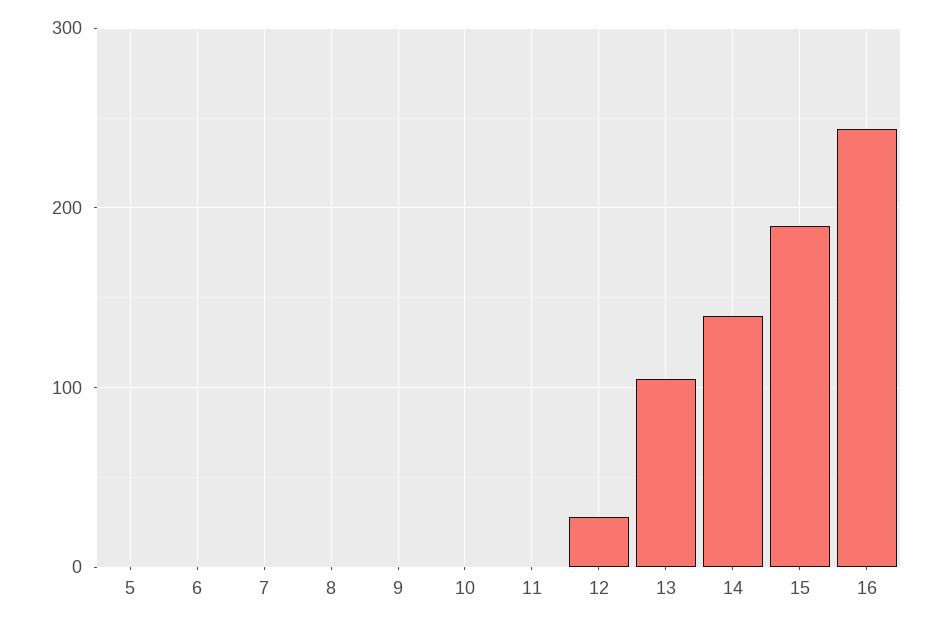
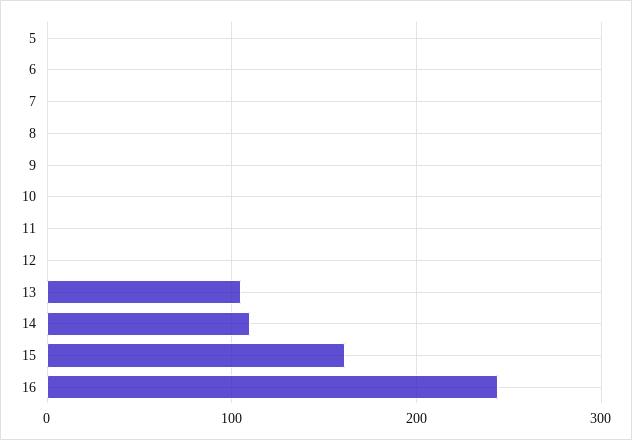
12: 30 -> 0
14: 140 -> 110
15: 190 -> 160

